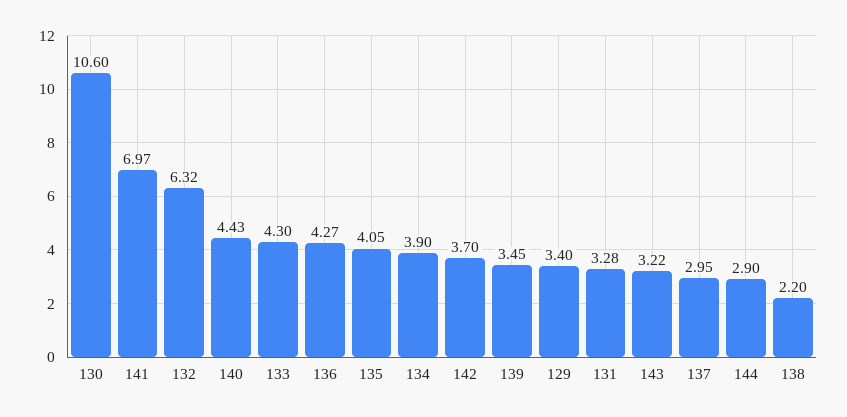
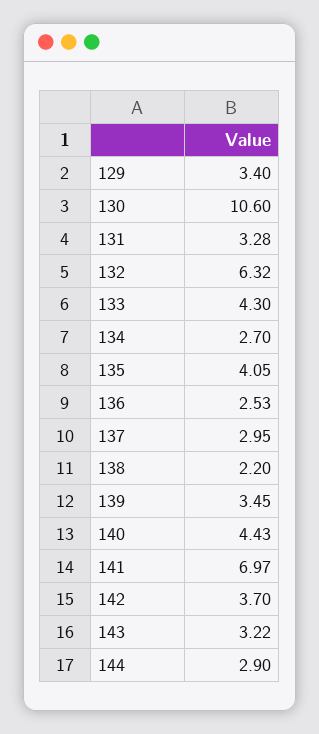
136: 4.27 -> 2.53
134: 3.9 -> 2.7

